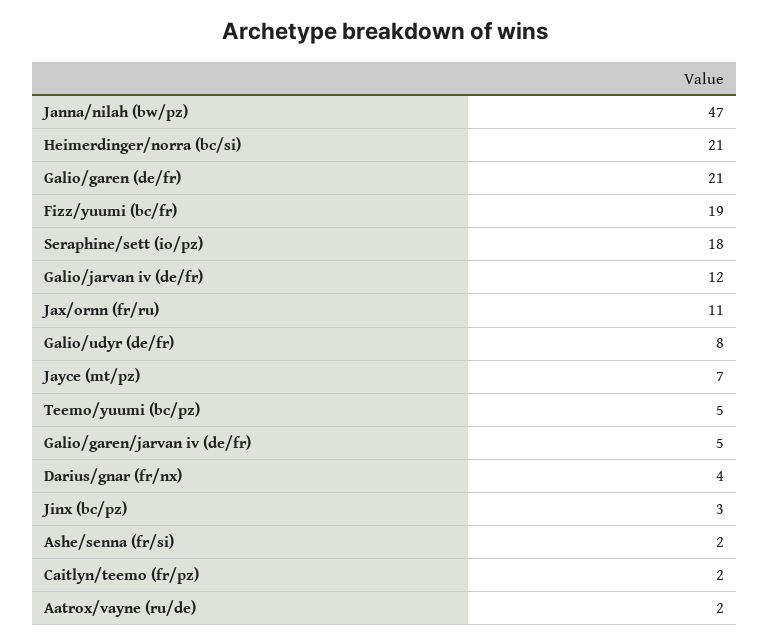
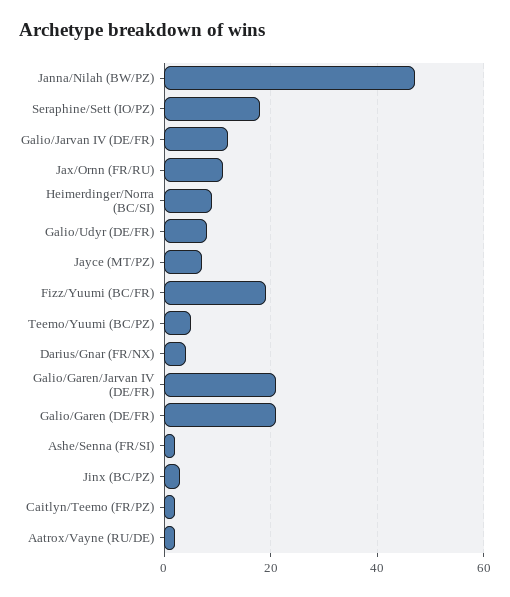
Heimerdinger/norra (bc/si): 21 -> 10
Galio/garen/jarvan iv (de/fr): 5 -> 20

